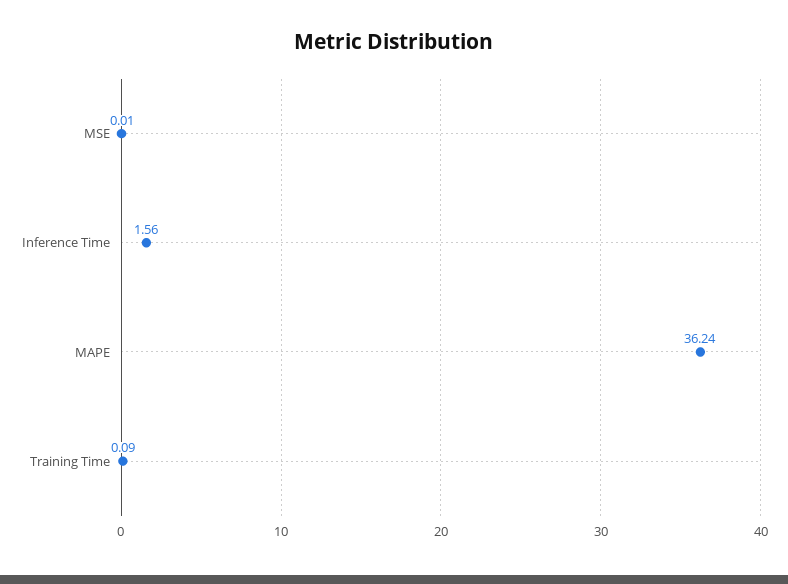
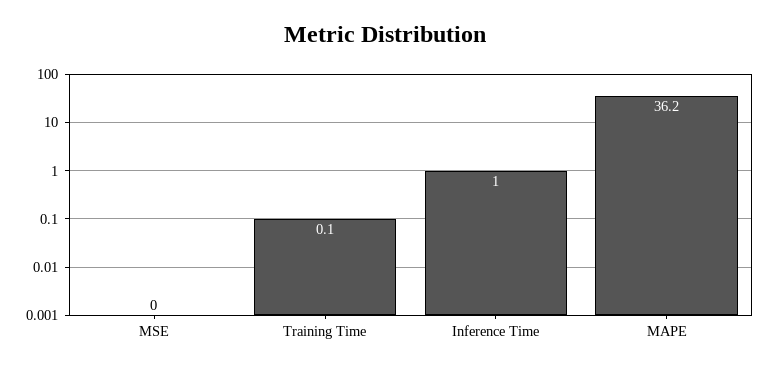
Inference Time: 1.56 -> 1

